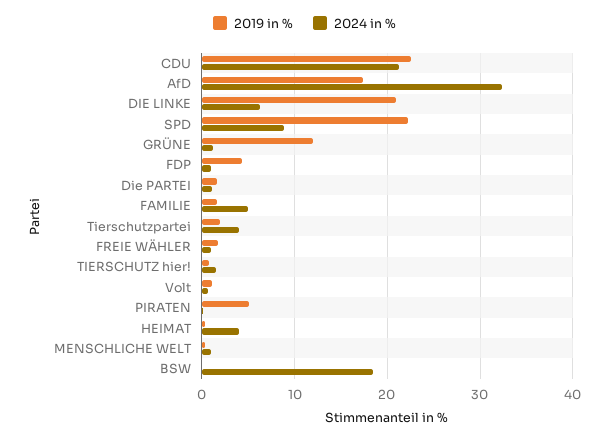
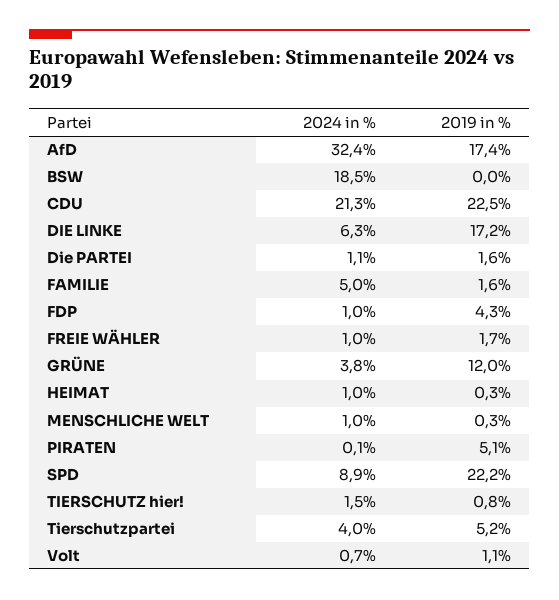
2019 in %, DIE LINKE: 21 -> 17.2
2024 in %, GRÜNE: 1 -> 3.8
2019 in %, Tierschutzpartei: 2 -> 5.2
2024 in %, HEIMAT: 4 -> 1

